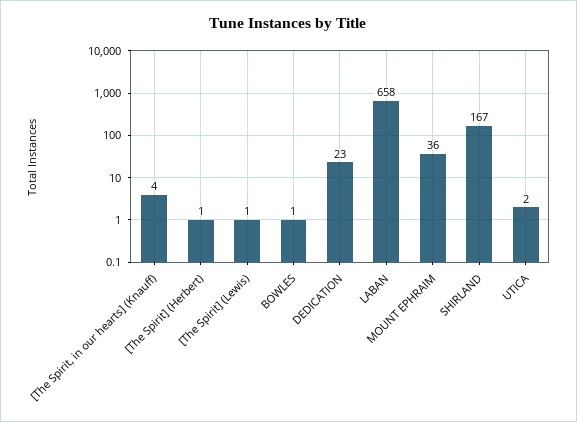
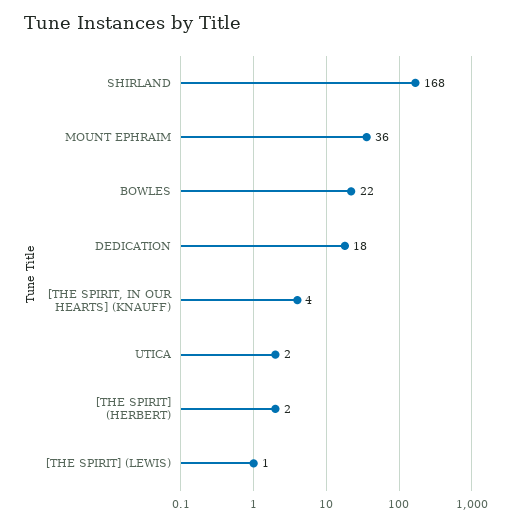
[The Spirit] (Herbert): 1 -> 2
BOWLES: 1 -> 22
DEDICATION: 23 -> 18
LABAN: 658 -> none
SHIRLAND: 167 -> 168

